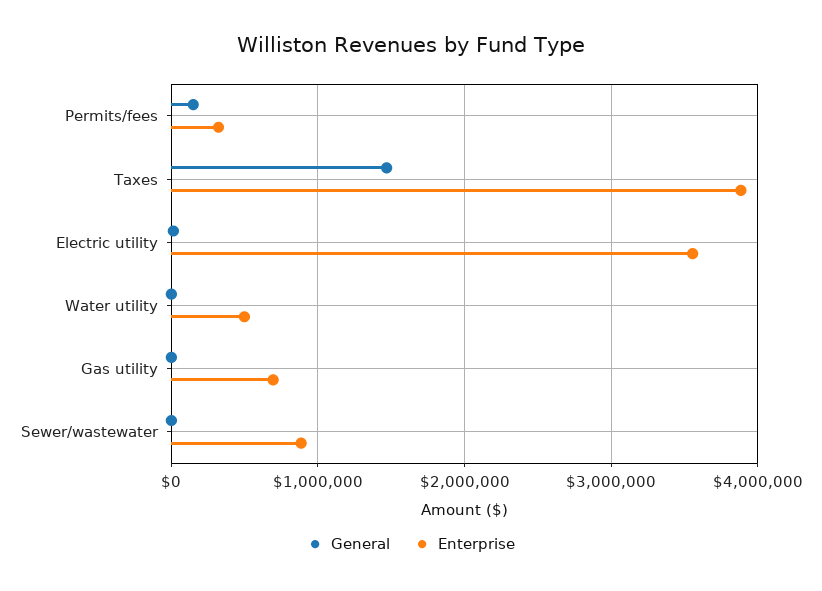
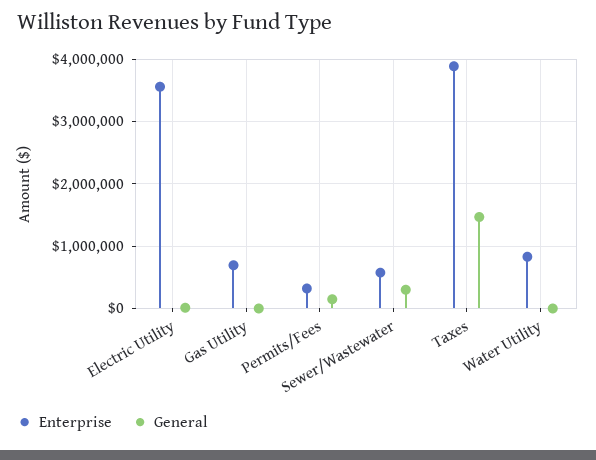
Enterprise, Water utility: 500000 -> 800000
General, Sewer/wastewater: 0 -> 300000
Enterprise, Sewer/wastewater: 900000 -> 600000

